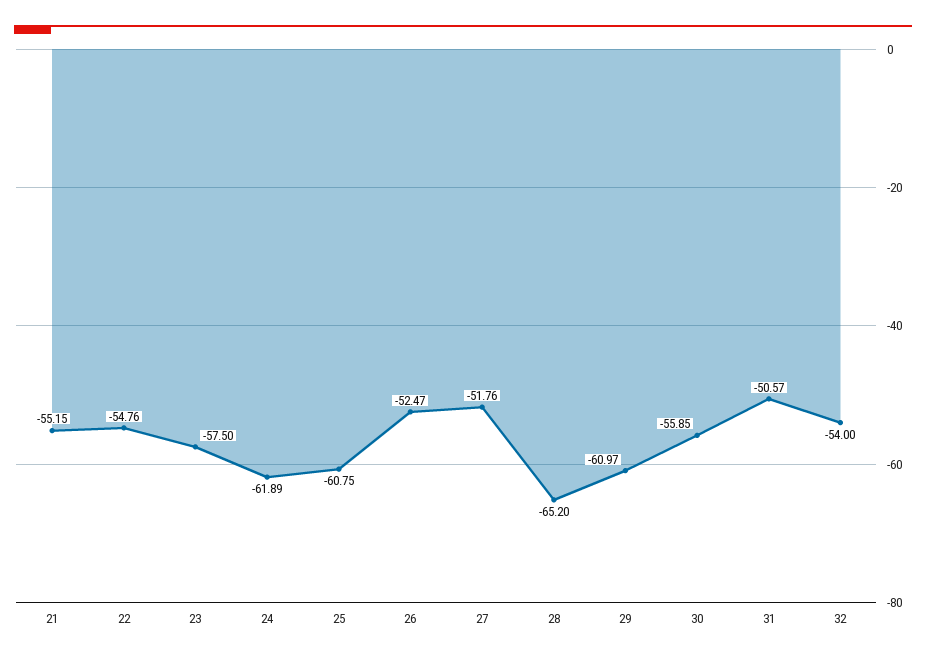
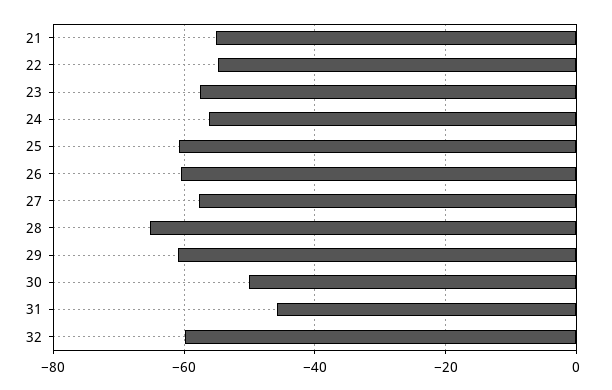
24: -61.89 -> -56
26: -52.47 -> -60
27: -51.76 -> -58
30: -55.85 -> -50
31: -50.57 -> -46
32: -54 -> -60

